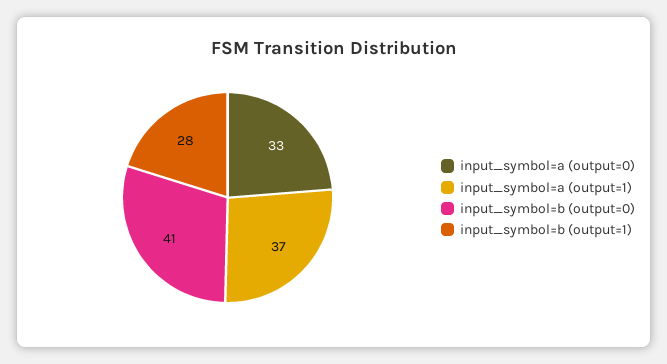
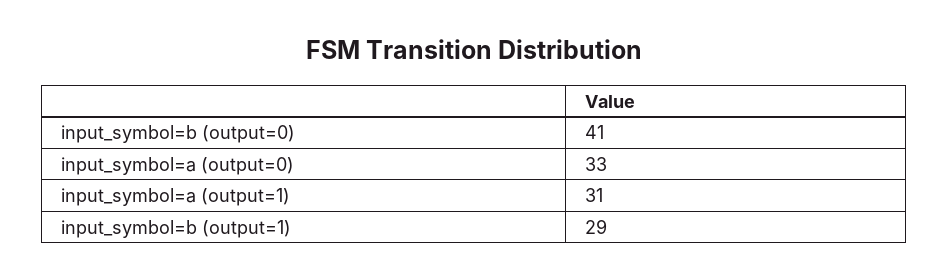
input_symbol=a (output=1): 37 -> 31
input_symbol=b (output=1): 28 -> 29

